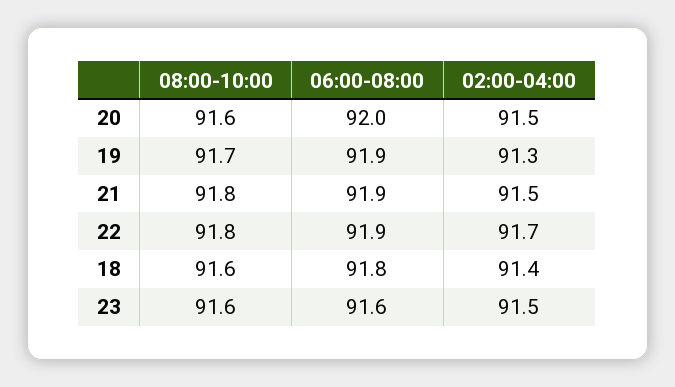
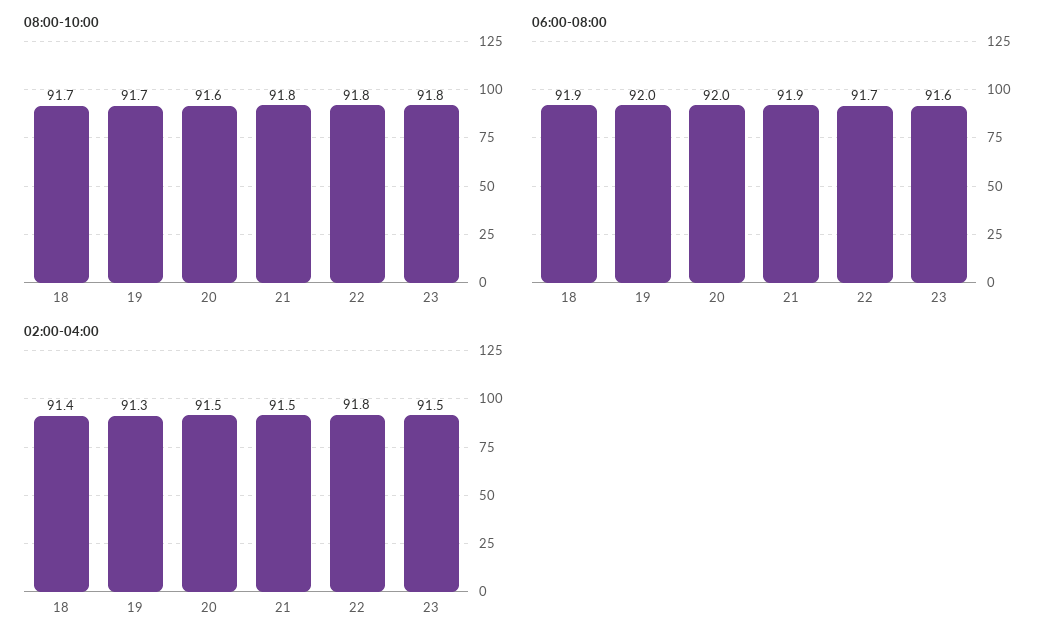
06:00-08:00, 19: 91.9 -> 92
06:00-08:00, 22: 91.9 -> 91.7
02:00-04:00, 22: 91.7 -> 91.8
08:00-10:00, 18: 91.6 -> 91.7
06:00-08:00, 18: 91.8 -> 91.9
08:00-10:00, 23: 91.6 -> 91.8

